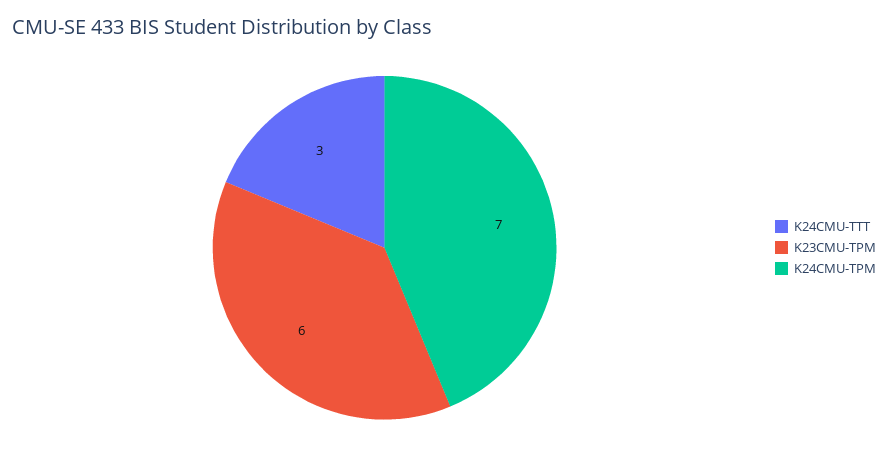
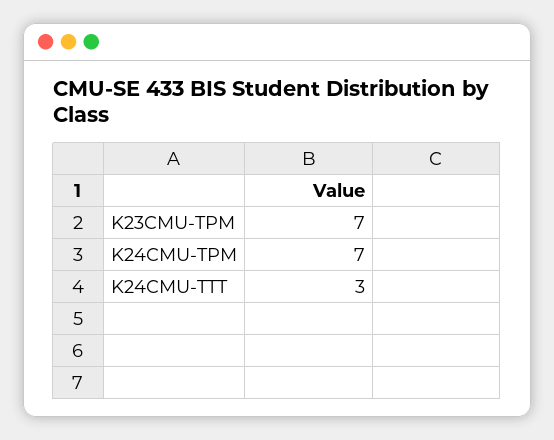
K23CMU-TPM: 6 -> 7

